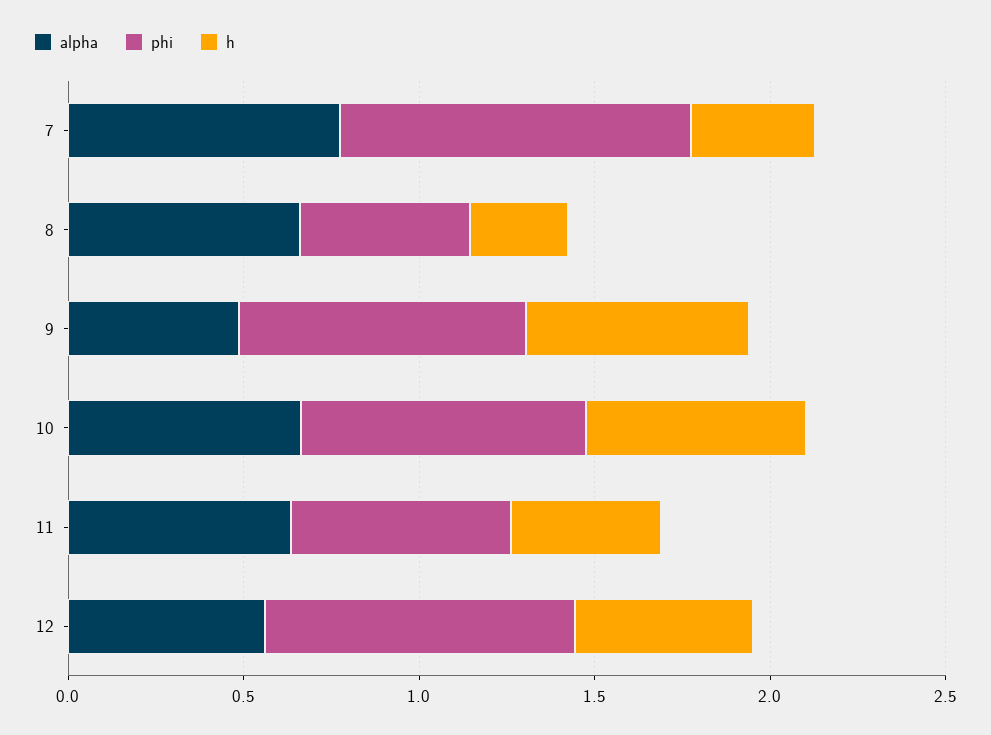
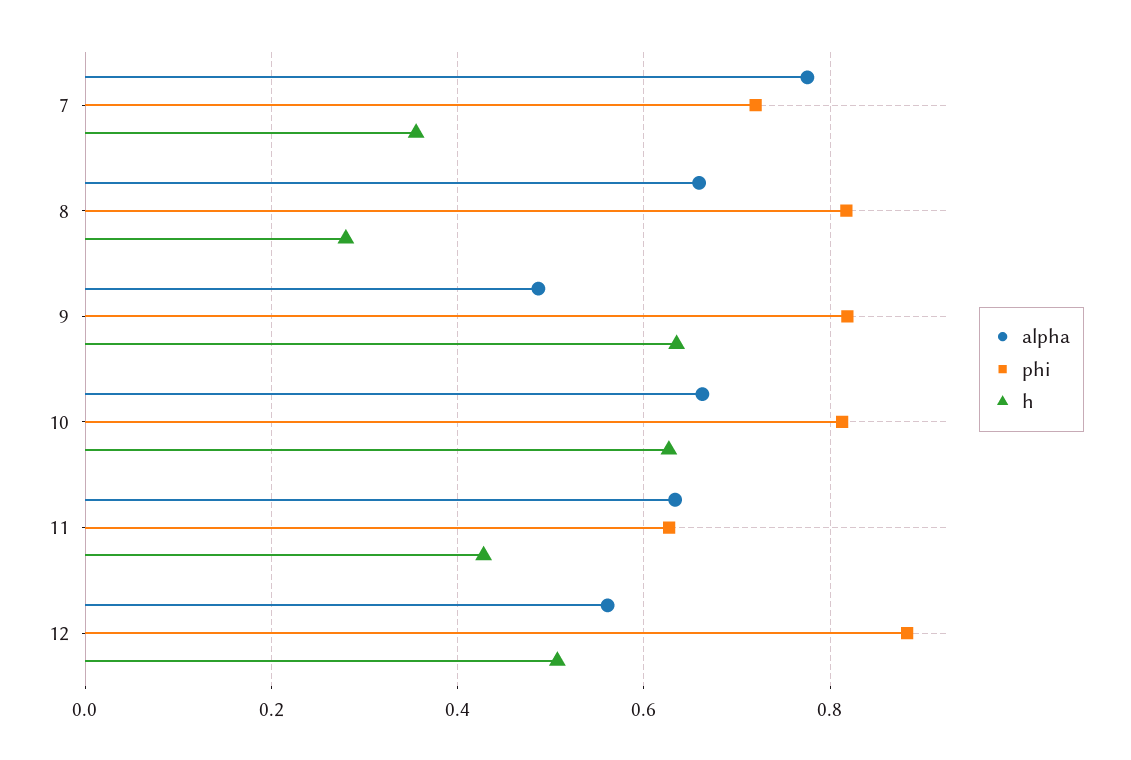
phi, 7: 1 -> 0.72
phi, 8: 0.5 -> 0.82

